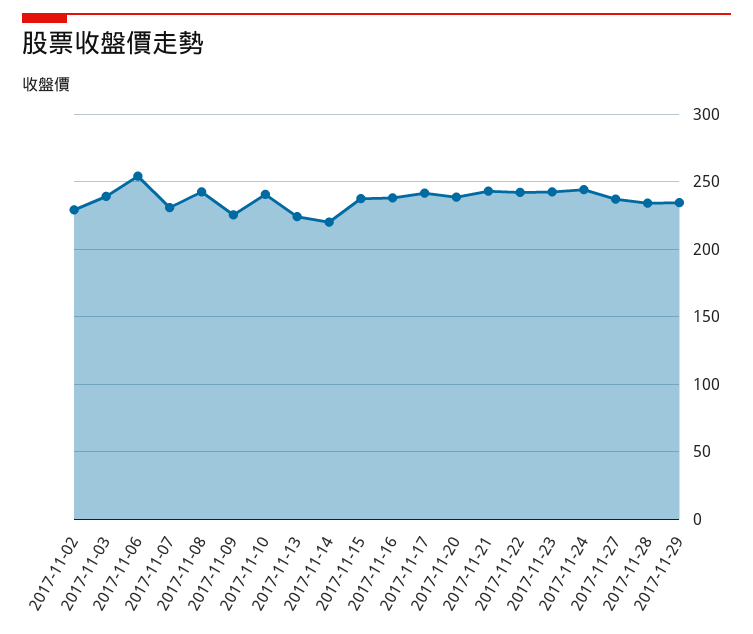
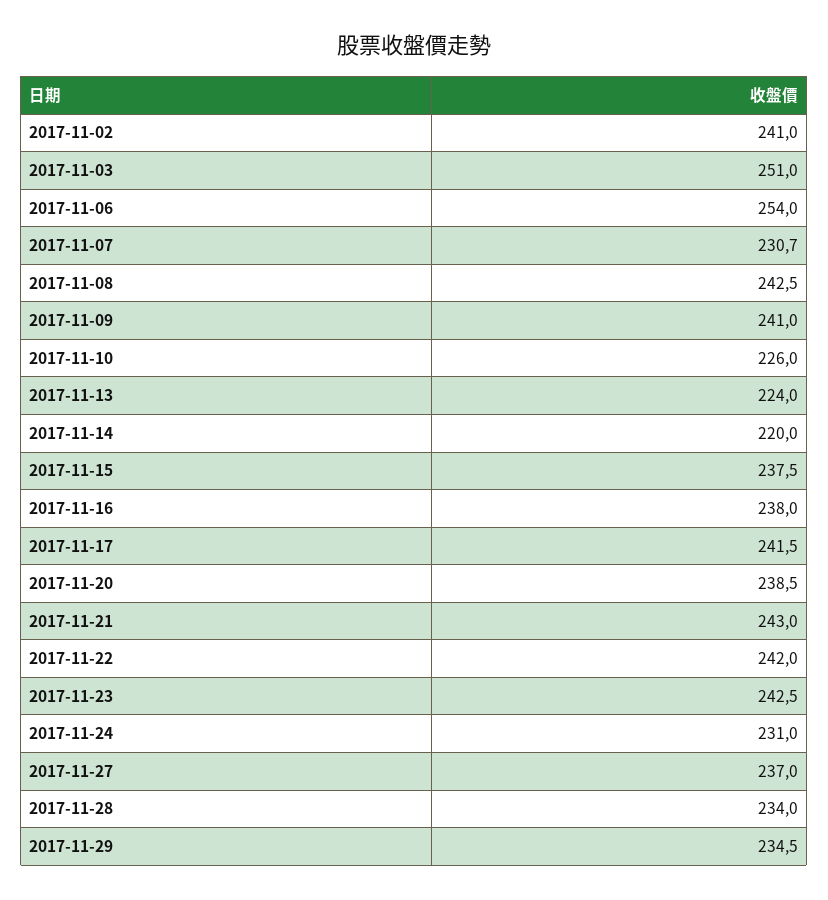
2017-11-02: 230 -> 241
2017-11-03: 240 -> 251
2017-11-09: 225 -> 241
2017-11-10: 240 -> 226
2017-11-24: 245 -> 231

